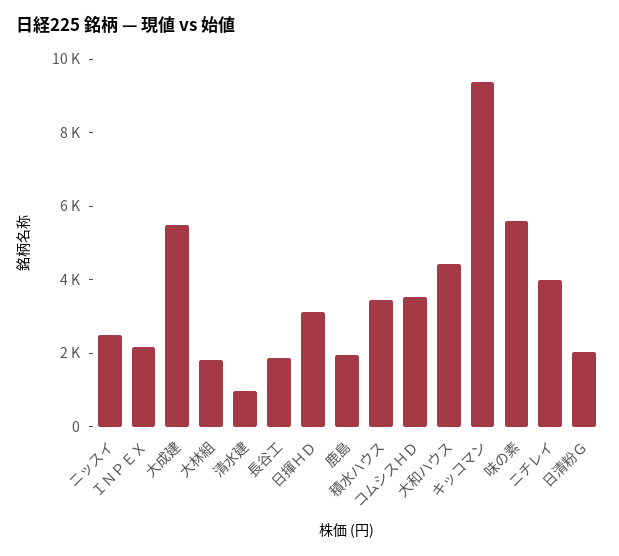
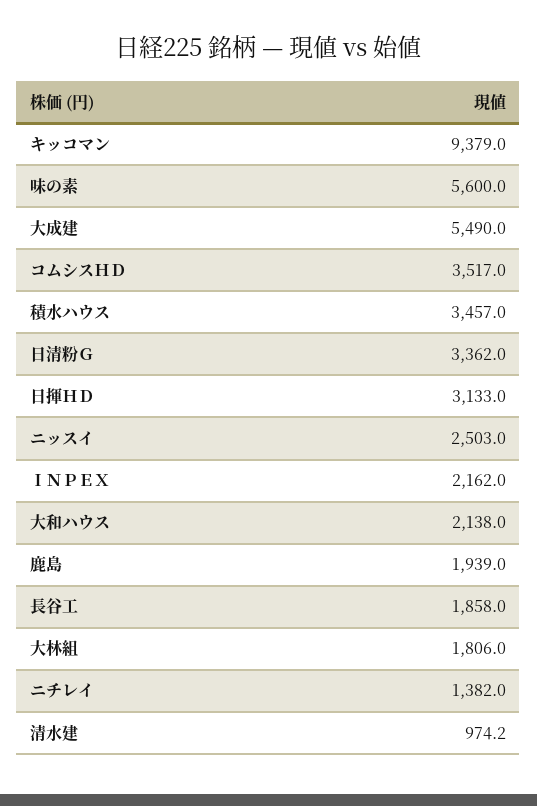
大和ハウス: 4500 -> 2138
ニチレイ: 4000 -> 1382
日清粉Ｇ: 2000 -> 3362

